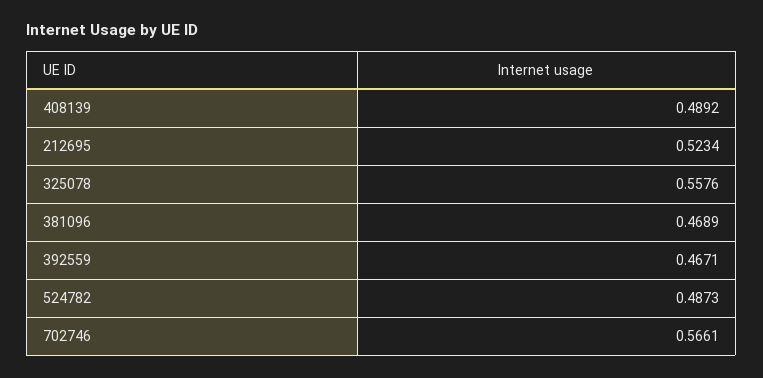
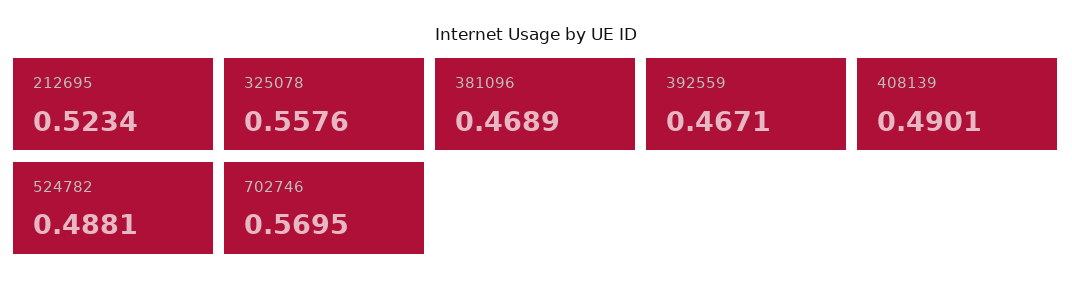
408139: 0.4892 -> 0.4901
524782: 0.4873 -> 0.4881
702746: 0.5661 -> 0.5695

